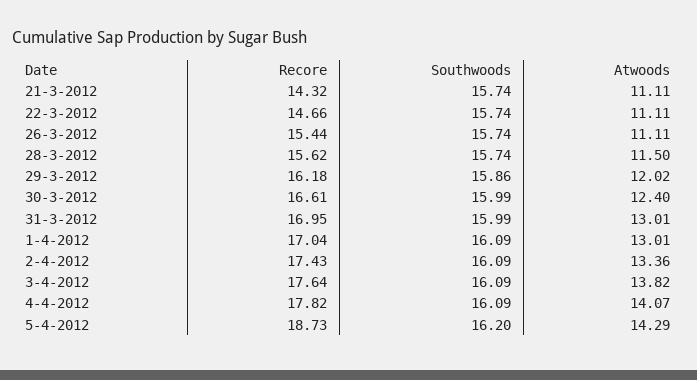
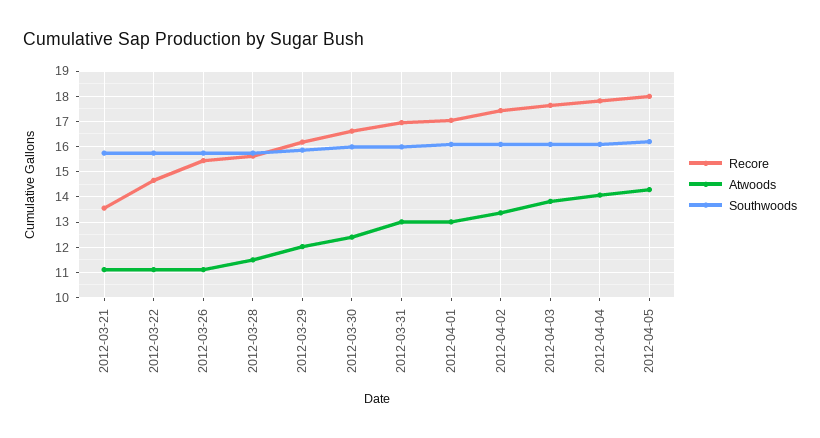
Recore, 21-3-2012: 14.32 -> 13.5
Recore, 5-4-2012: 18.73 -> 18

